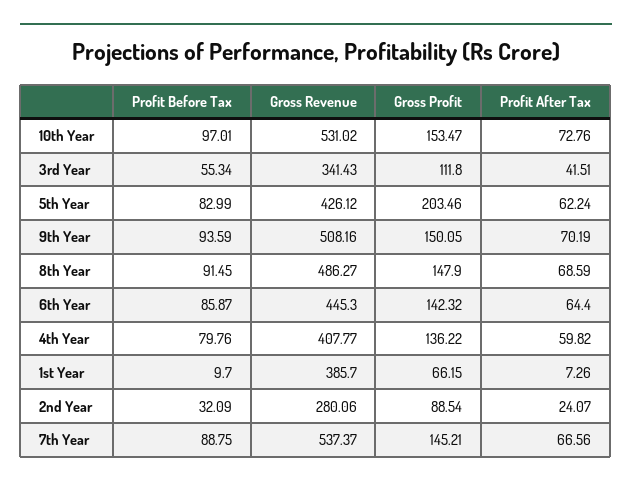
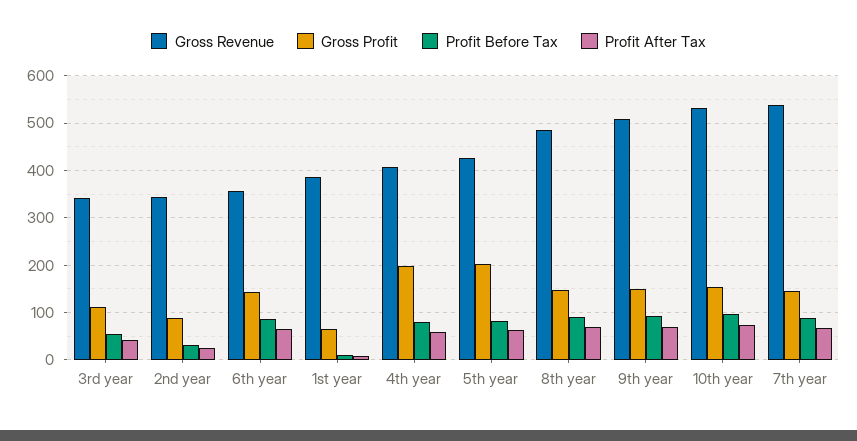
Gross Revenue, 6th Year: 445.3 -> 360
Gross Profit, 4th Year: 136.22 -> 200
Gross Revenue, 2nd Year: 280.06 -> 340

